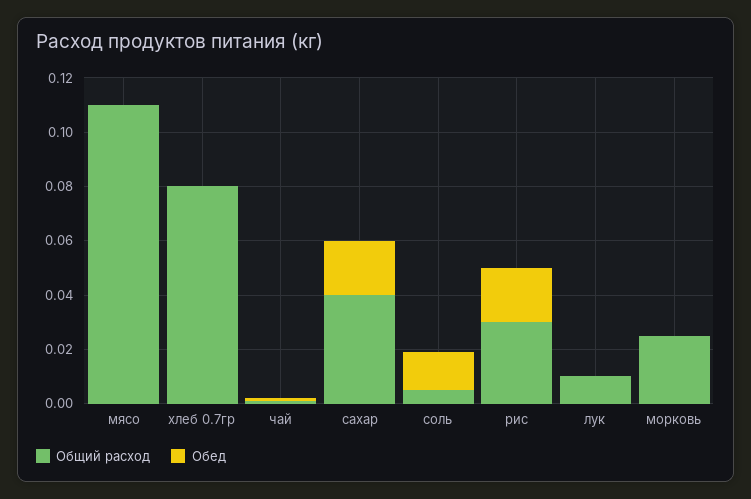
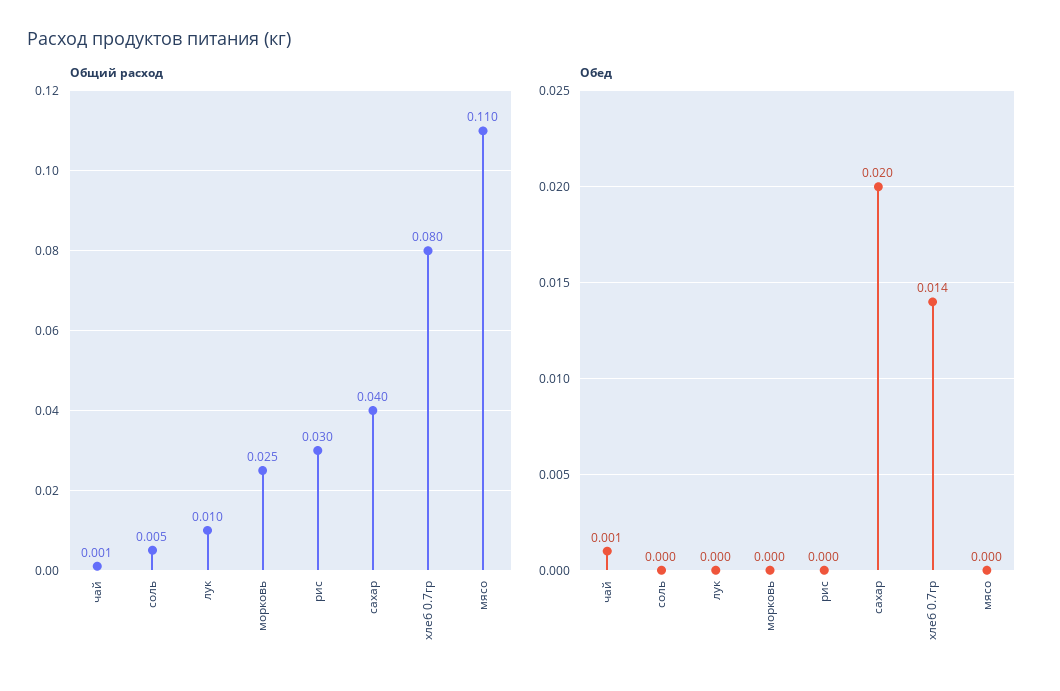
Обед, хлеб 0.7гр: 0 -> 0.014
Обед, соль: 0.015 -> 0
Обед, рис: 0.02 -> 0

